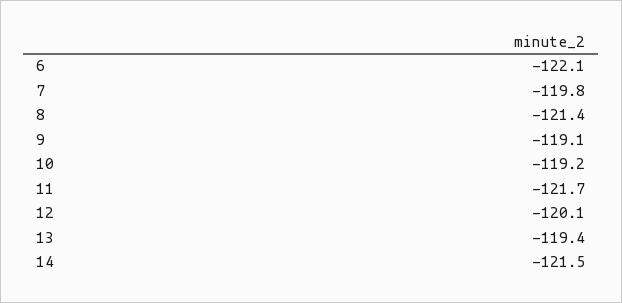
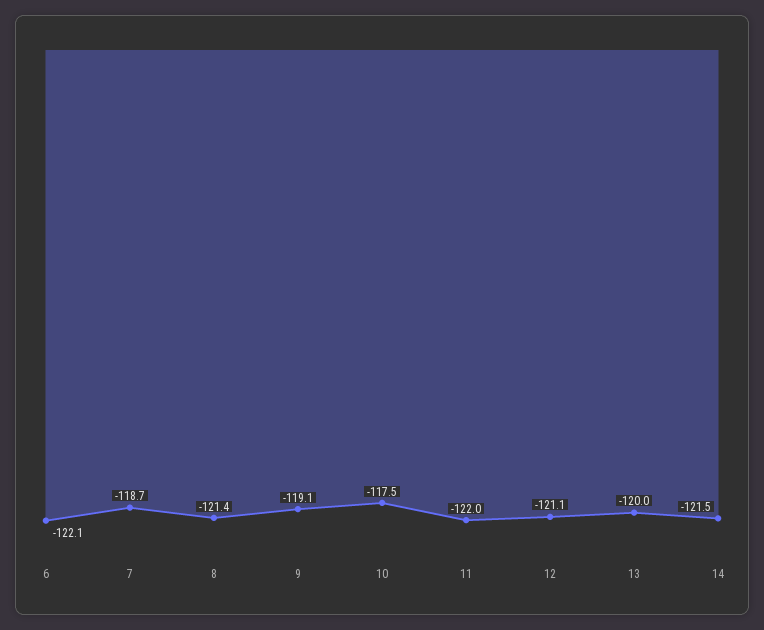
7: -119.8 -> -118.7
10: -119.2 -> -117.5
11: -121.7 -> -122
12: -120.1 -> -121.1
13: -119.4 -> -120

